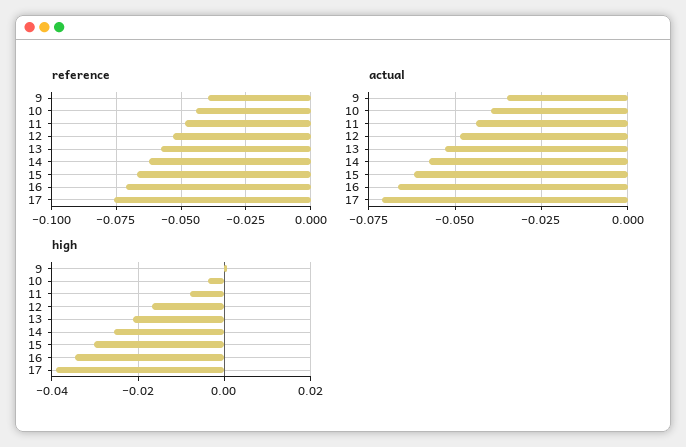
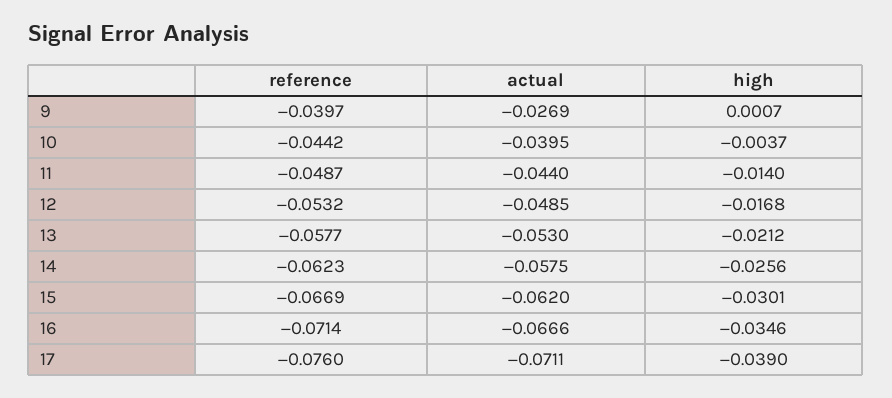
actual, 9: -0.035 -> -0.0269
high, 11: -0.008 -> -0.014

